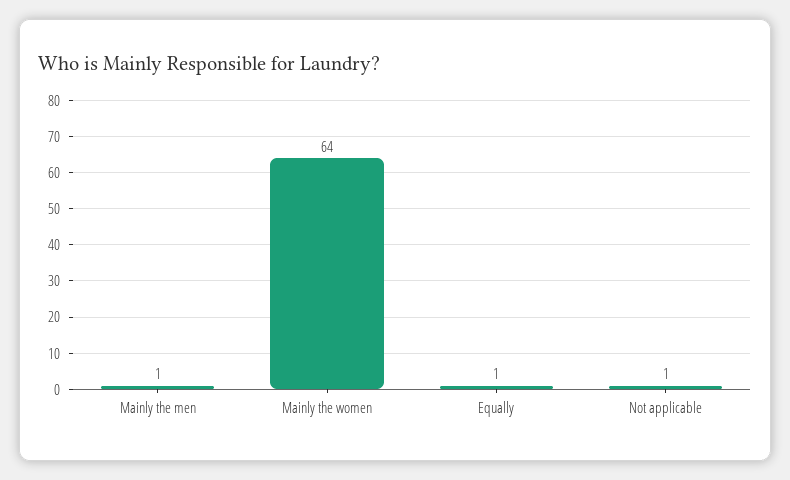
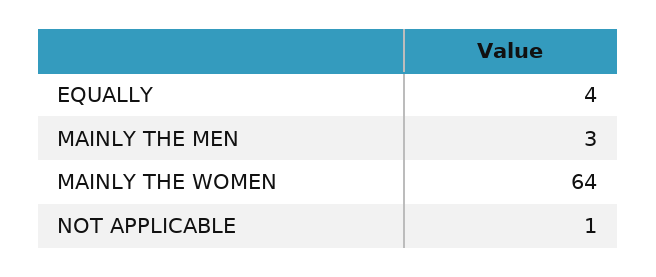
Mainly the men: 1 -> 3
Equally: 1 -> 4

